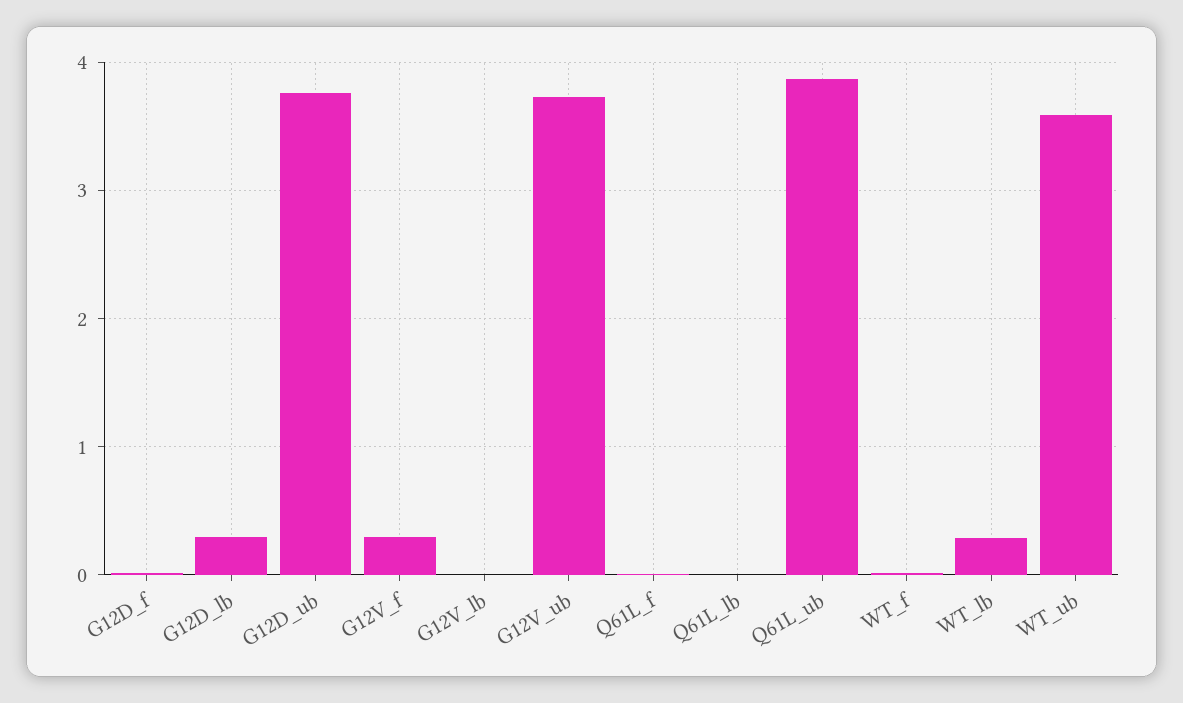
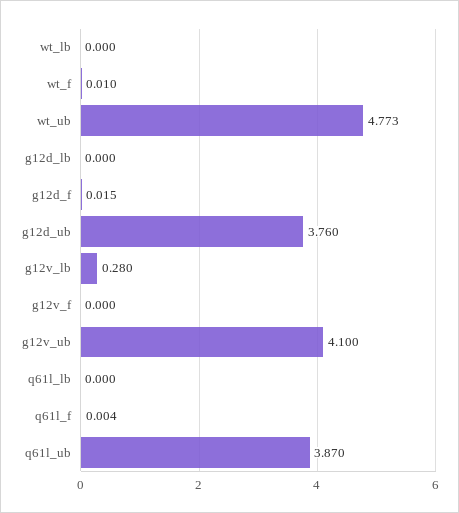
G12D_lb: 0.3 -> 0
G12V_f: 0.3 -> 0
G12V_lb: 0 -> 0.28
G12V_ub: 3.7 -> 4.1
WT_lb: 0.3 -> 0
WT_ub: 3.6 -> 4.773

